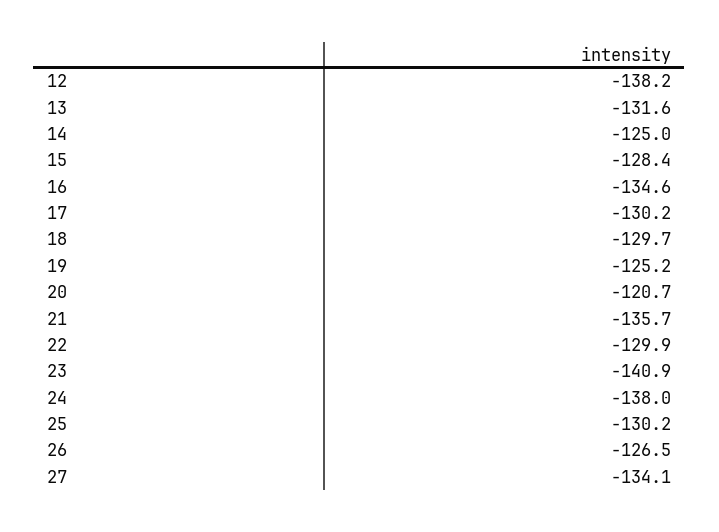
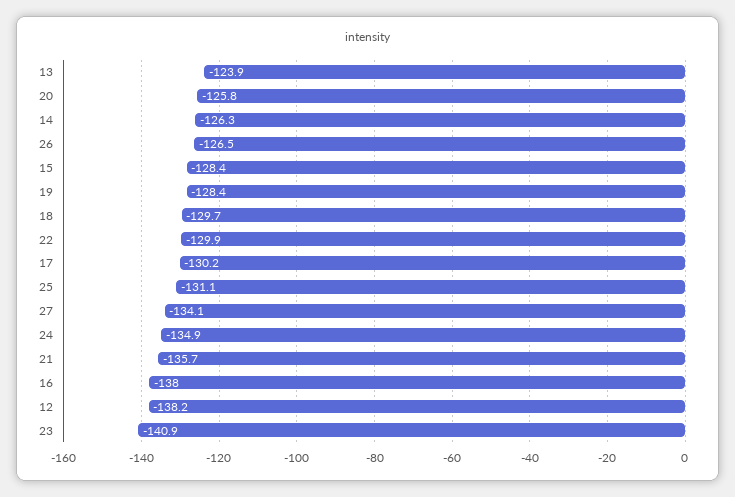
13: -131.6 -> -123.9
14: -125 -> -126.3
16: -134.6 -> -138
19: -125.2 -> -128.4
20: -120.7 -> -125.8
24: -138 -> -134.9
25: -130.2 -> -131.1

